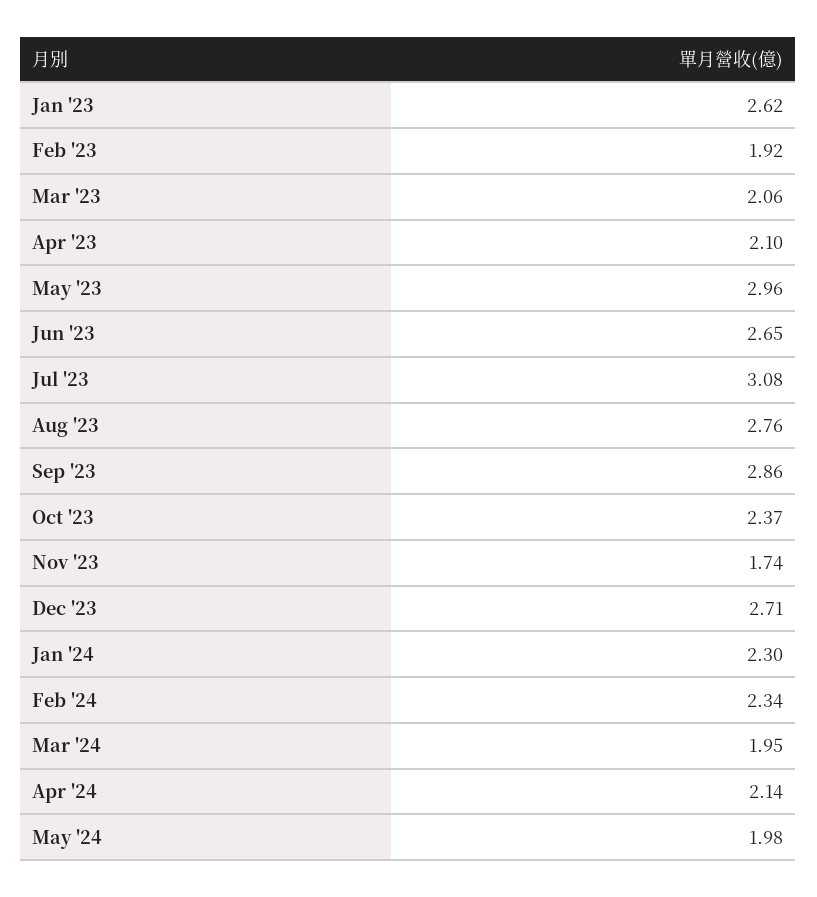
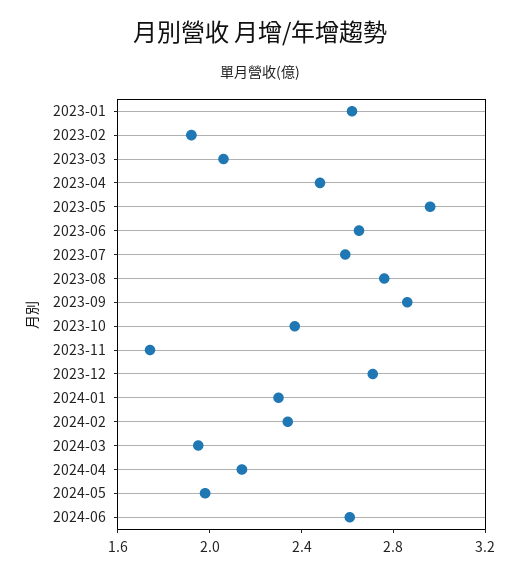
Apr '23: 2.1 -> 2.5
Jul '23: 3.08 -> 2.6
2024-06: none -> 2.6

